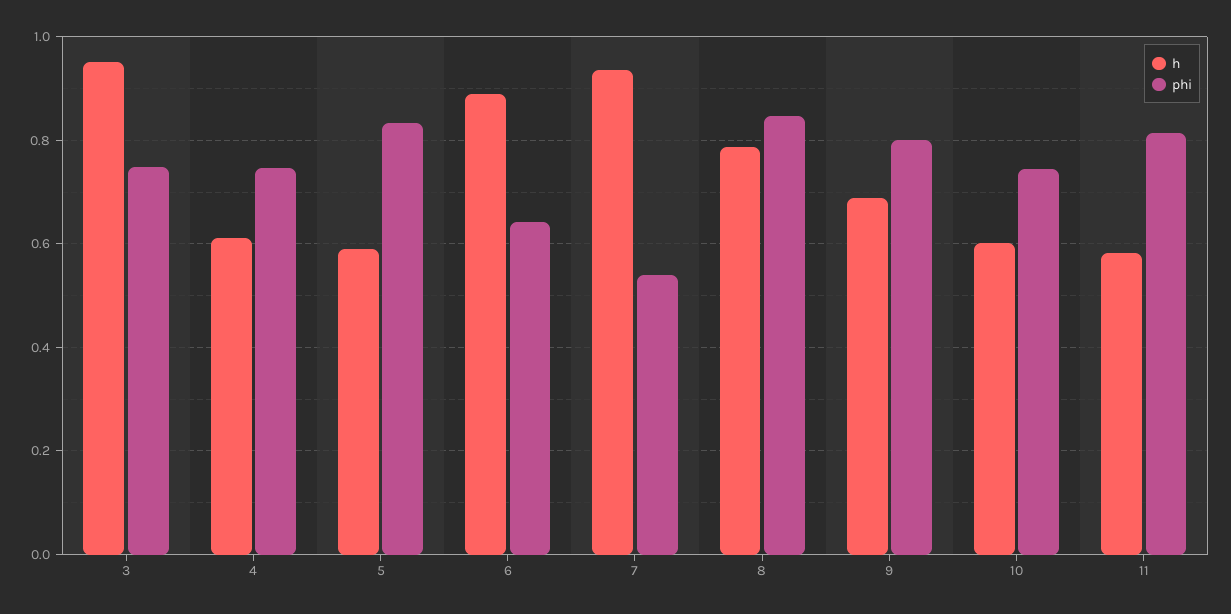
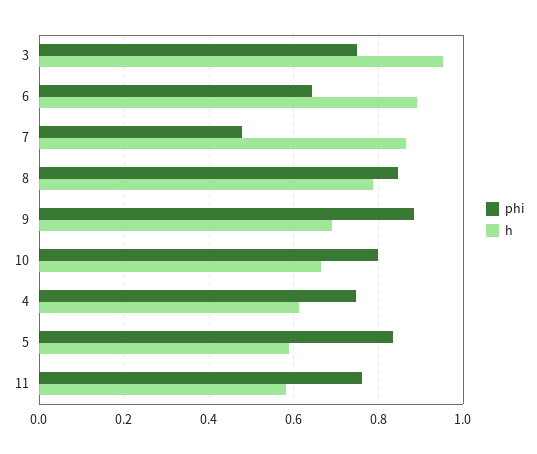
h, 7: 0.94 -> 0.86
phi, 7: 0.54 -> 0.48
phi, 9: 0.8 -> 0.88
h, 10: 0.6 -> 0.66
phi, 10: 0.74 -> 0.8
phi, 11: 0.82 -> 0.76

